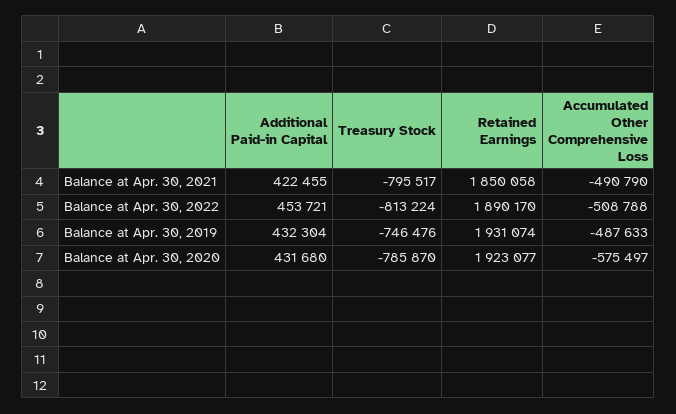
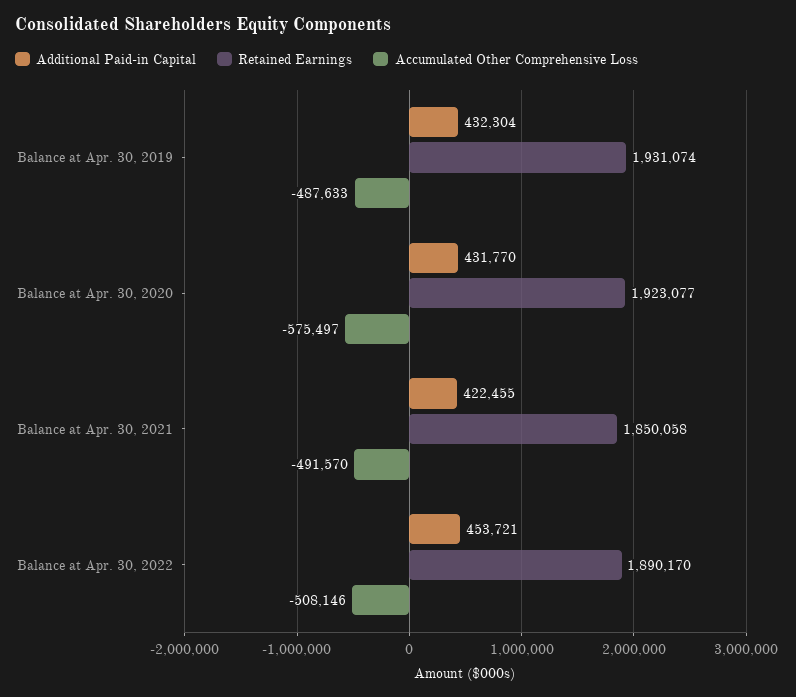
Treasury Stock, Balance at Apr. 30, 2021: -795517 -> none
Accumulated Other Comprehensive Loss, Balance at Apr. 30, 2021: -490790 -> -491570
Treasury Stock, Balance at Apr. 30, 2022: -813224 -> none
Accumulated Other Comprehensive Loss, Balance at Apr. 30, 2022: -508788 -> -508146
Treasury Stock, Balance at Apr. 30, 2019: -746476 -> none
Additional Paid-in Capital, Balance at Apr. 30, 2020: 431680 -> 431770
Treasury Stock, Balance at Apr. 30, 2020: -785870 -> none

